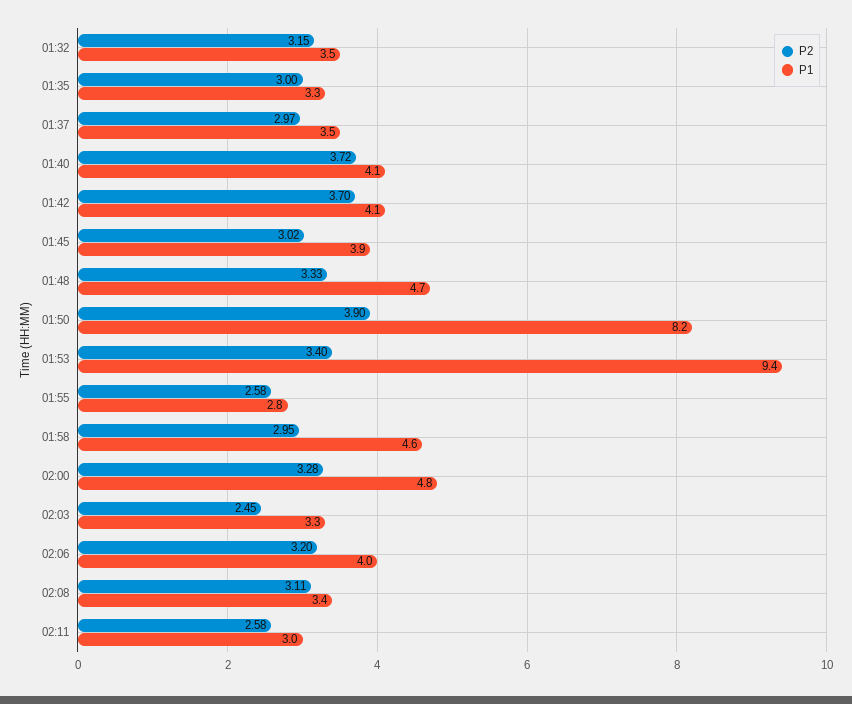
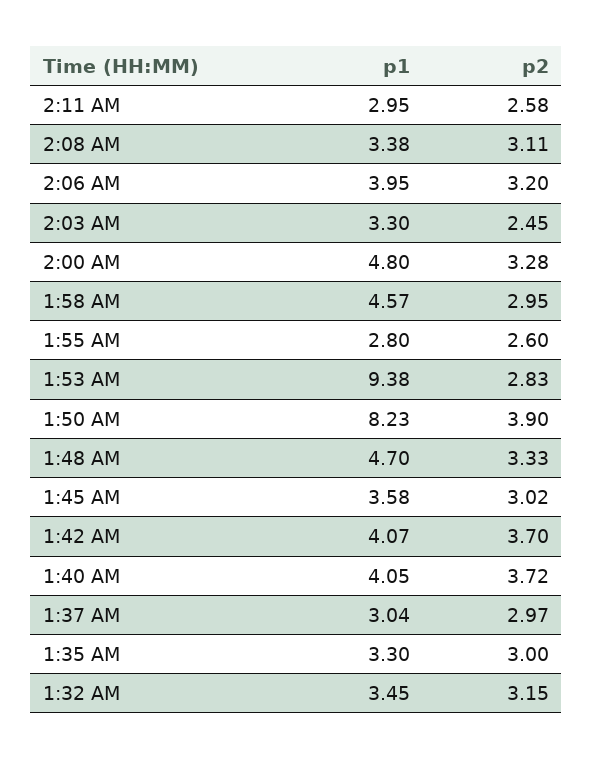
P1, 01:37: 3.5 -> 3.04
P1, 01:45: 3.9 -> 3.58
P2, 01:53: 3.4 -> 2.83
P2, 01:55: 2.58 -> 2.6

